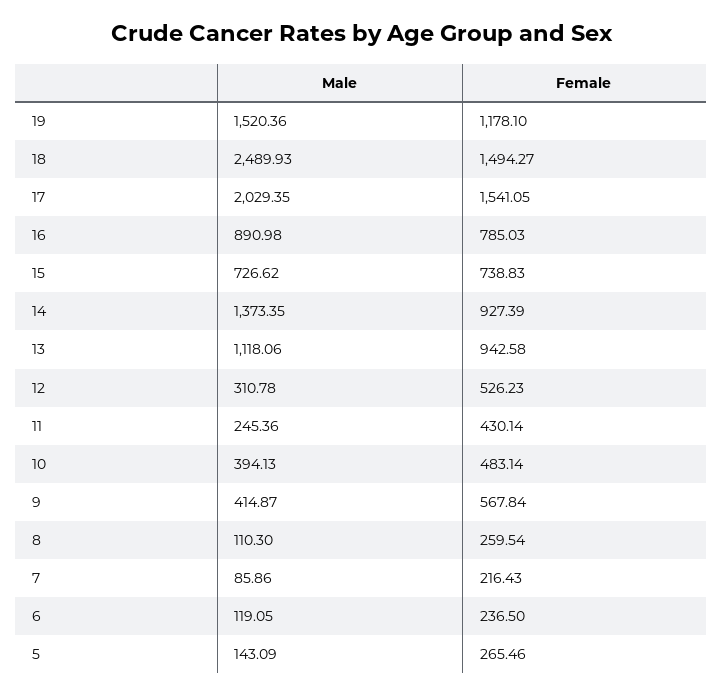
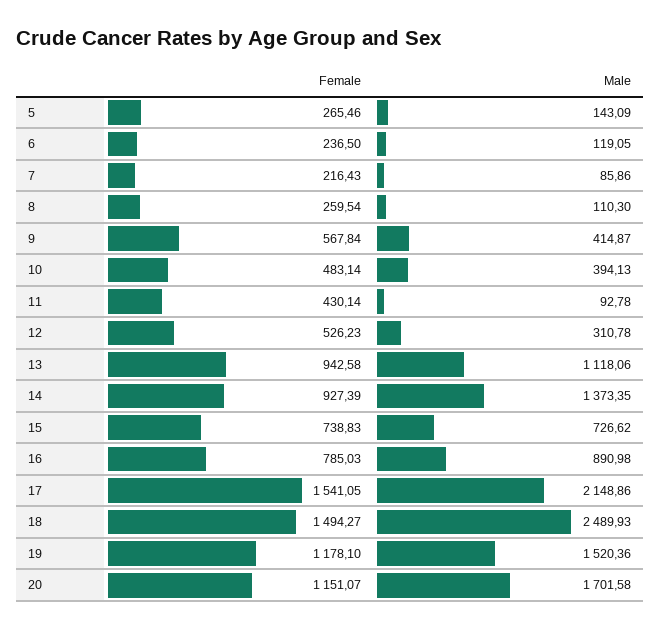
Male, 17: 2029.35 -> 2148.86
Male, 11: 245.36 -> 92.78
Female, 20: none -> 1151.07
Male, 20: none -> 1701.58

